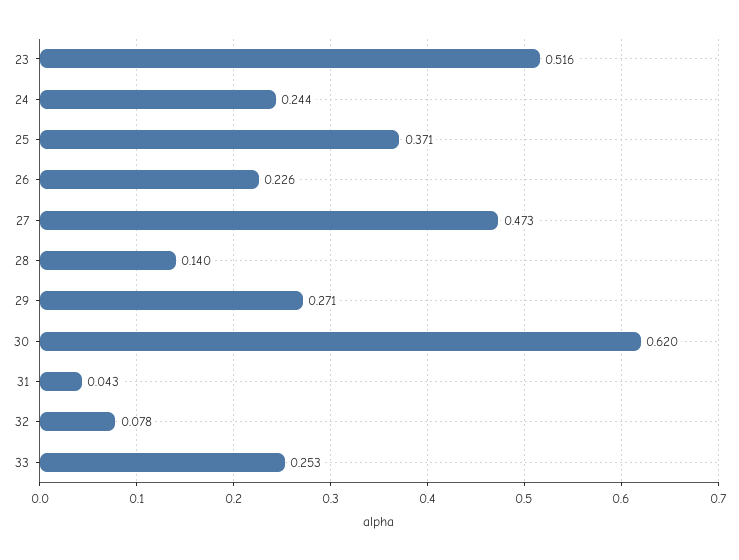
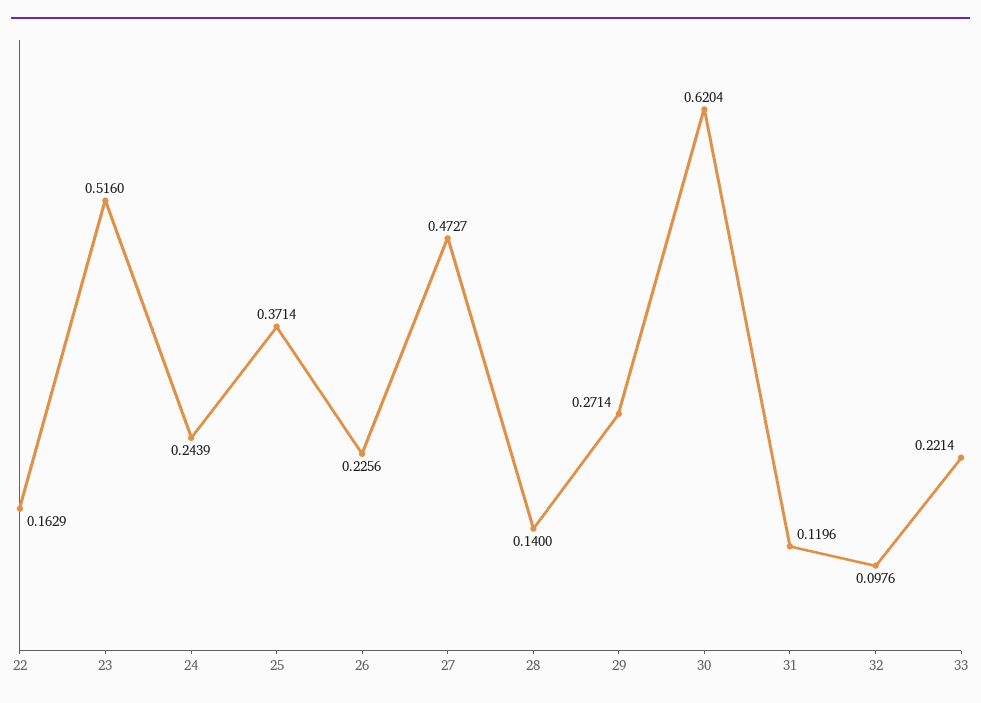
31: 0.043 -> 0.1196
32: 0.078 -> 0.0976
33: 0.253 -> 0.2214
22: none -> 0.1629

